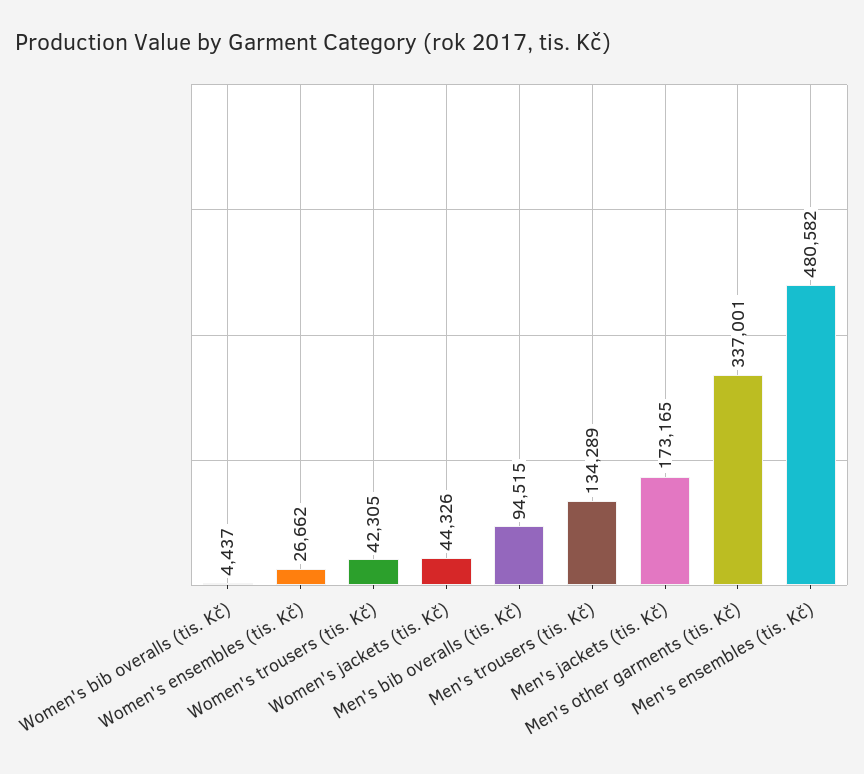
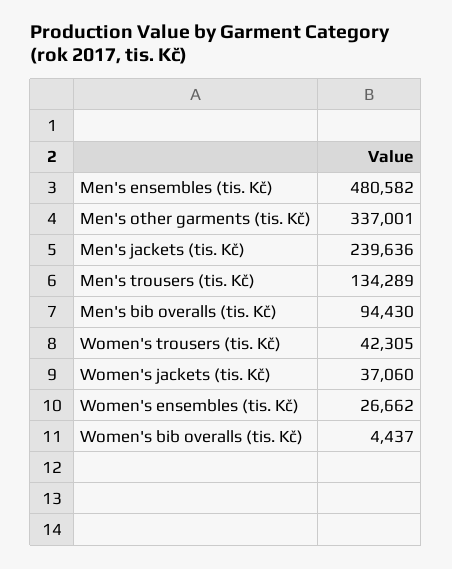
Women's jackets (tis. Kč): 44326 -> 37060
Men's bib overalls (tis. Kč): 94515 -> 94430
Men's jackets (tis. Kč): 173165 -> 239636

